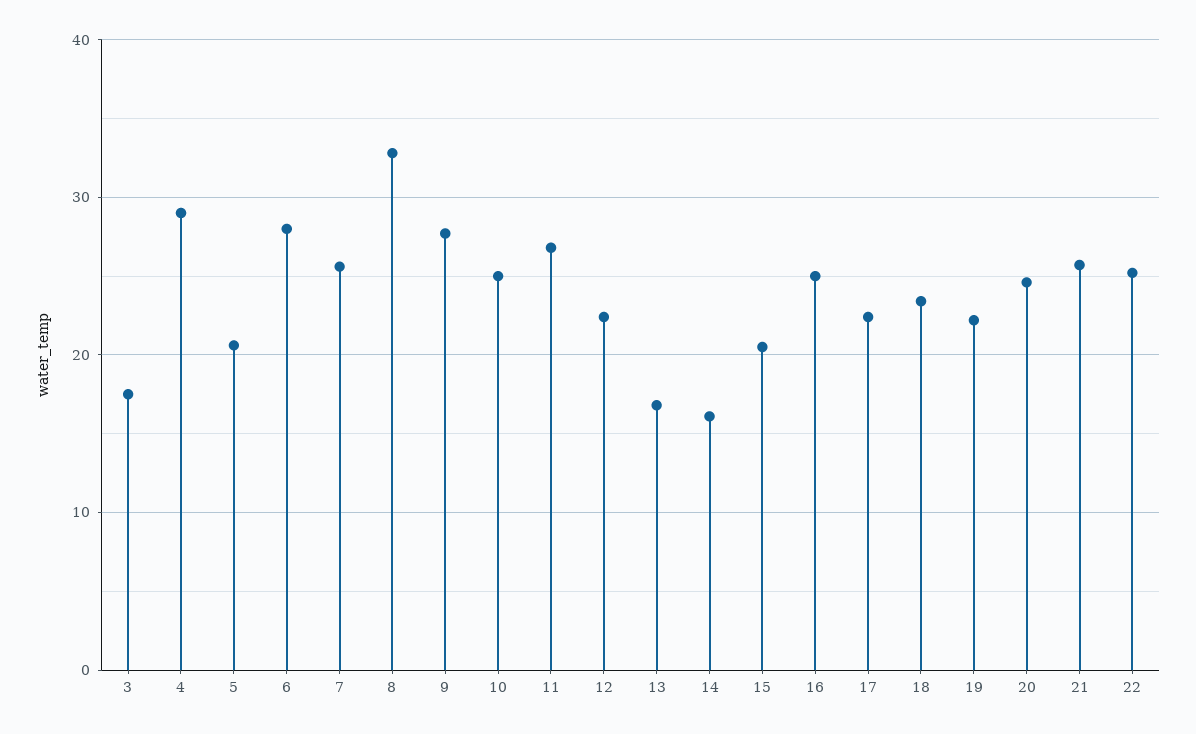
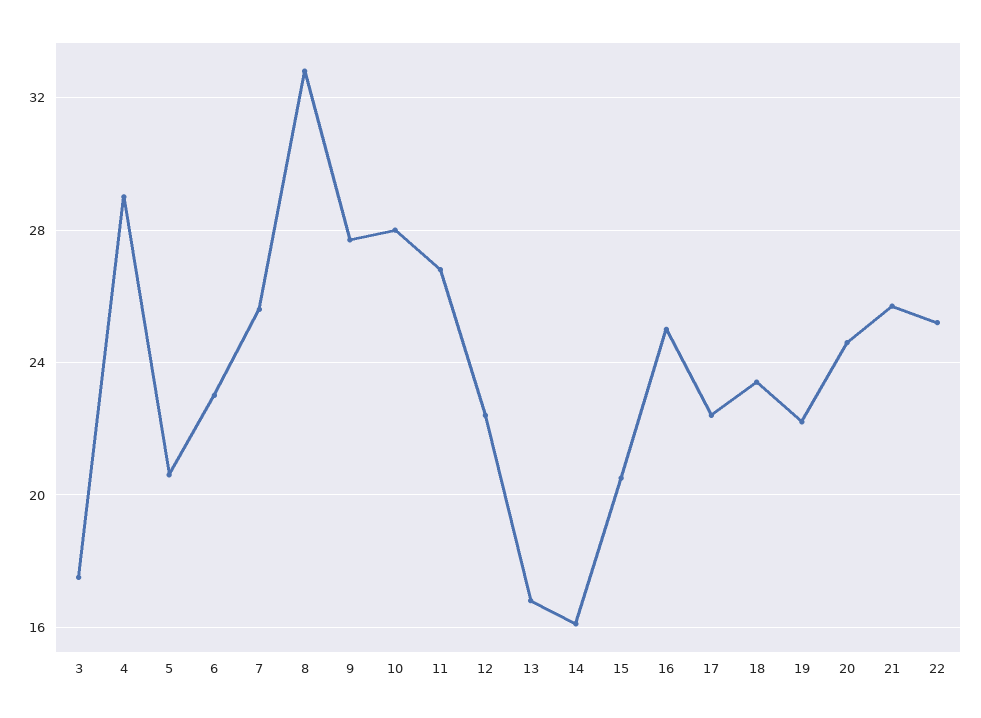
6: 28 -> 23
10: 25 -> 28

